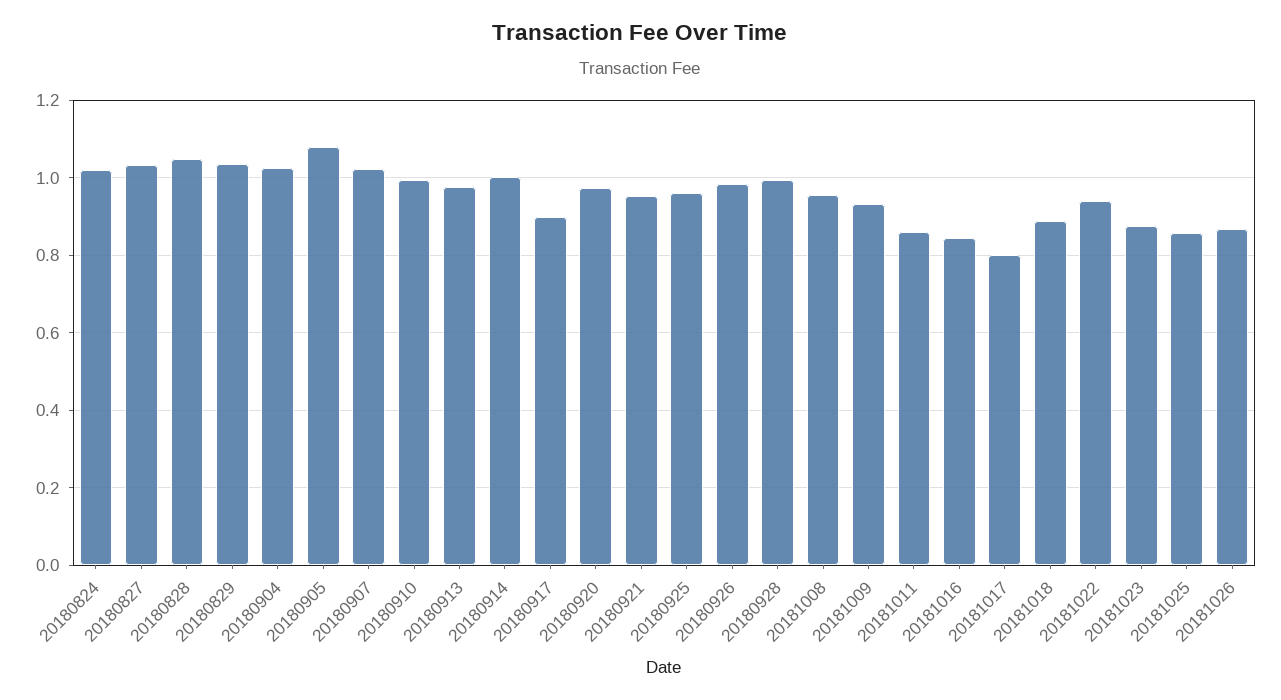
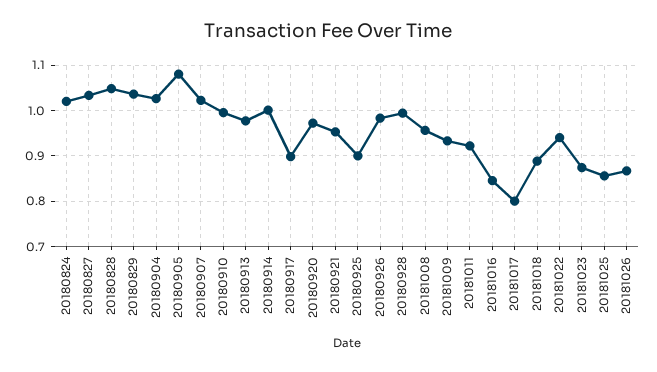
20180925: 0.96 -> 0.9
20181011: 0.86 -> 0.92

